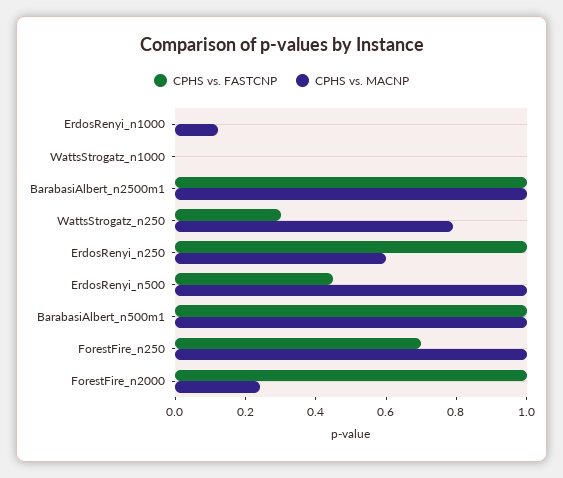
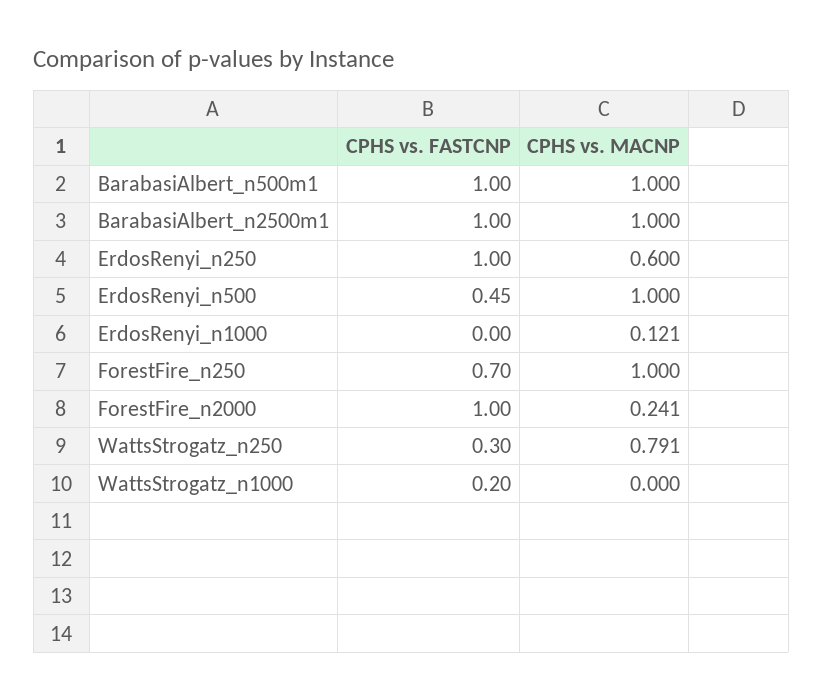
CPHS vs. FASTCNP, WattsStrogatz_n1000: 0 -> 0.2

